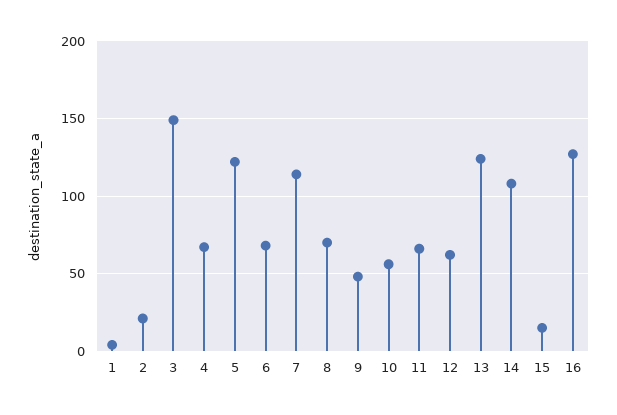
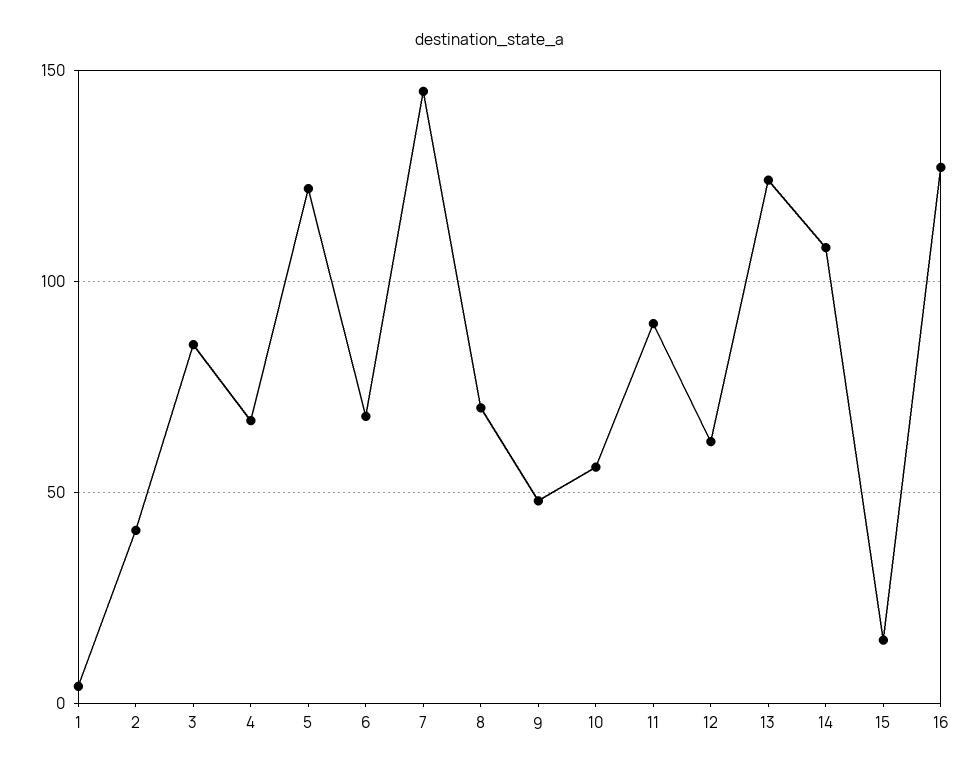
2: 20 -> 40
3: 150 -> 85
7: 115 -> 145
11: 65 -> 90

